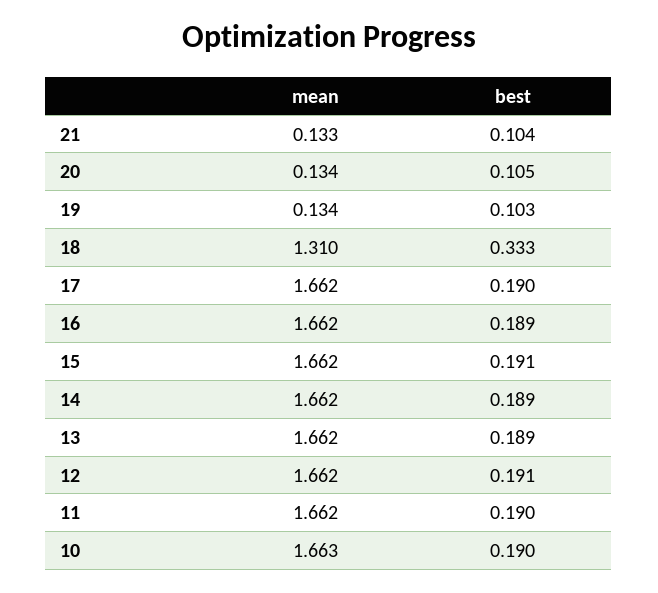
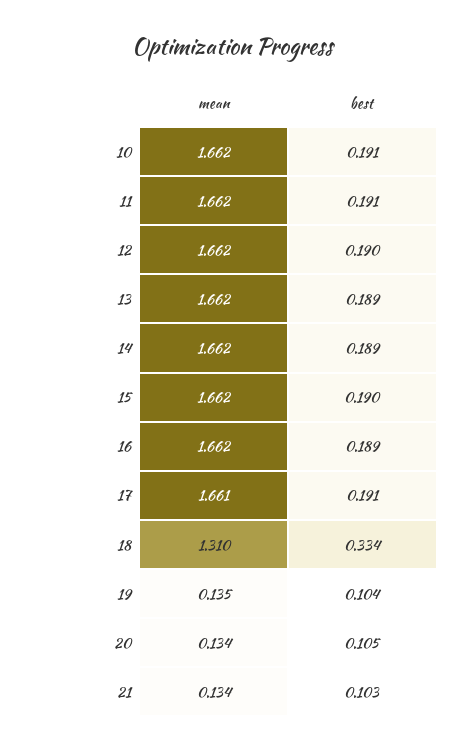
mean, 21: 0.133 -> 0.134
best, 21: 0.104 -> 0.103
mean, 19: 0.134 -> 0.135
best, 19: 0.103 -> 0.104
best, 18: 0.333 -> 0.334
mean, 17: 1.662 -> 1.661
best, 17: 0.19 -> 0.191
best, 15: 0.191 -> 0.19
best, 12: 0.191 -> 0.19
best, 11: 0.19 -> 0.191
mean, 10: 1.663 -> 1.662
best, 10: 0.19 -> 0.191

